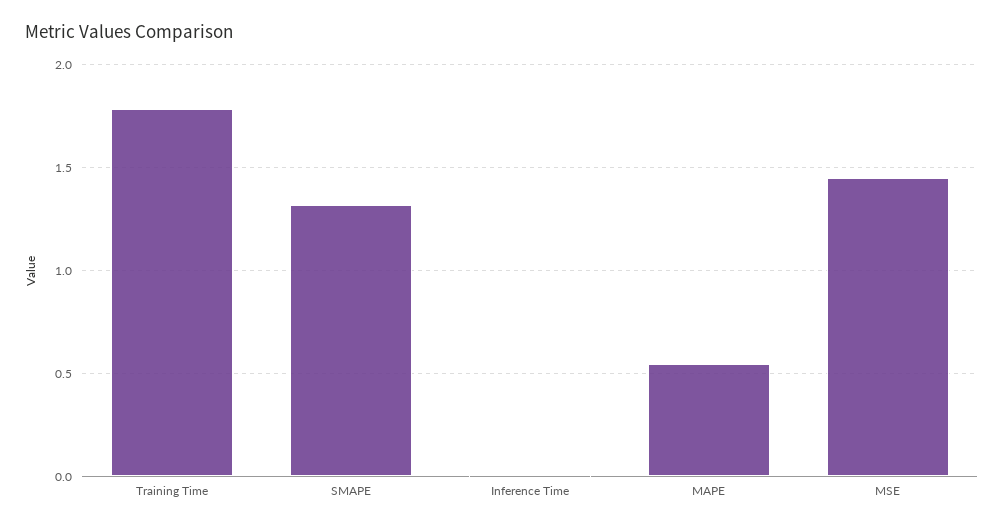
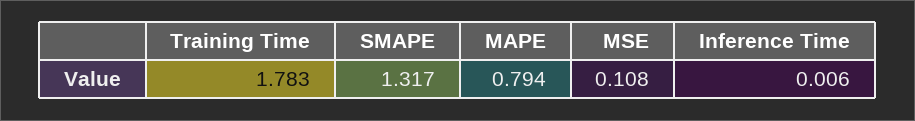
MAPE: 0.55 -> 0.794
MSE: 1.45 -> 0.108

